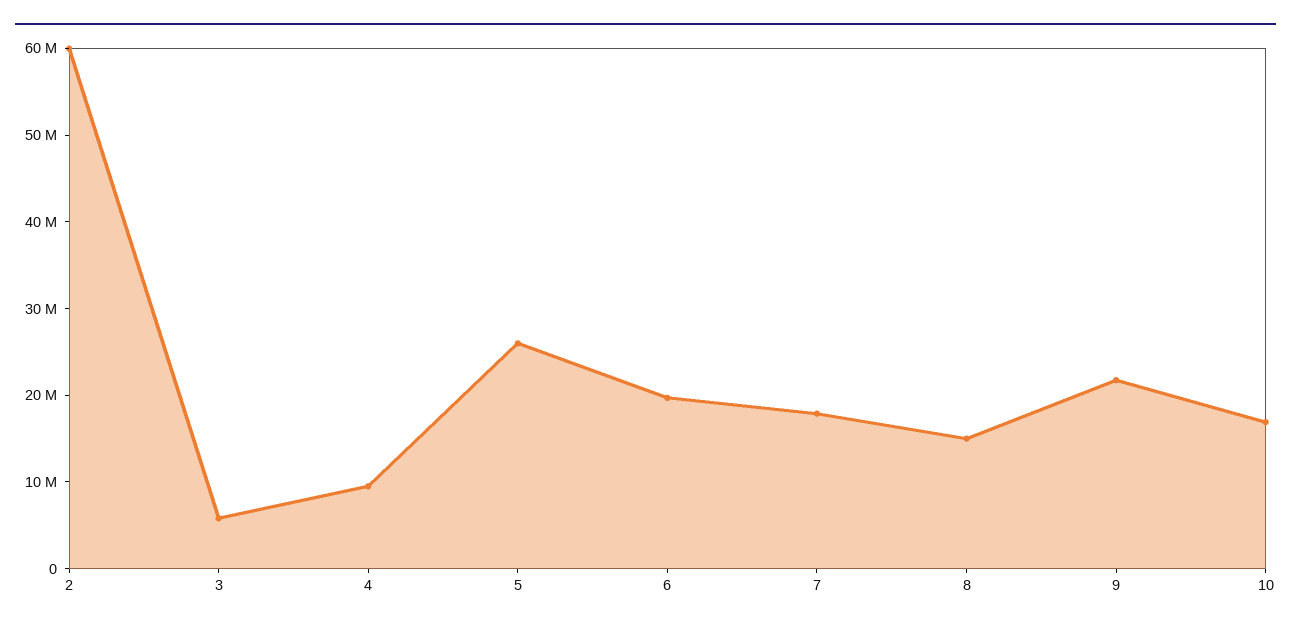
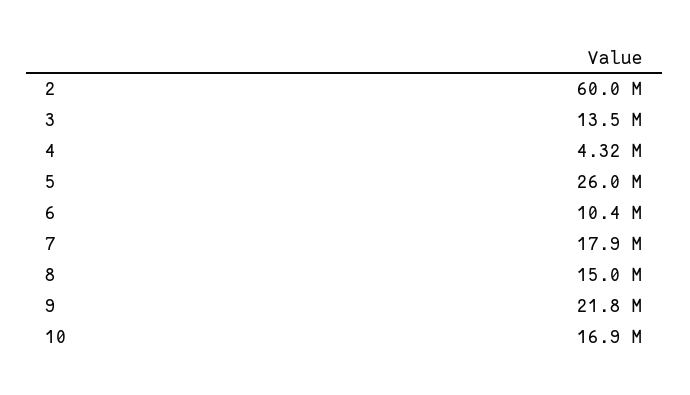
3: 6000000 -> 13500000
4: 10000000 -> 4320000
6: 20000000 -> 10400000

